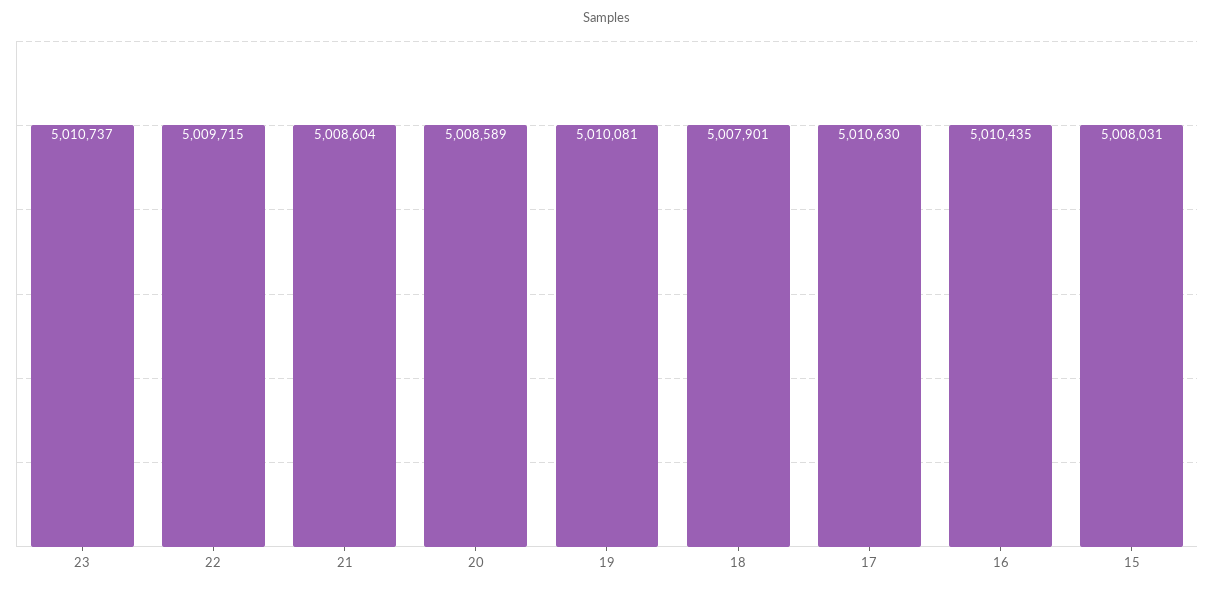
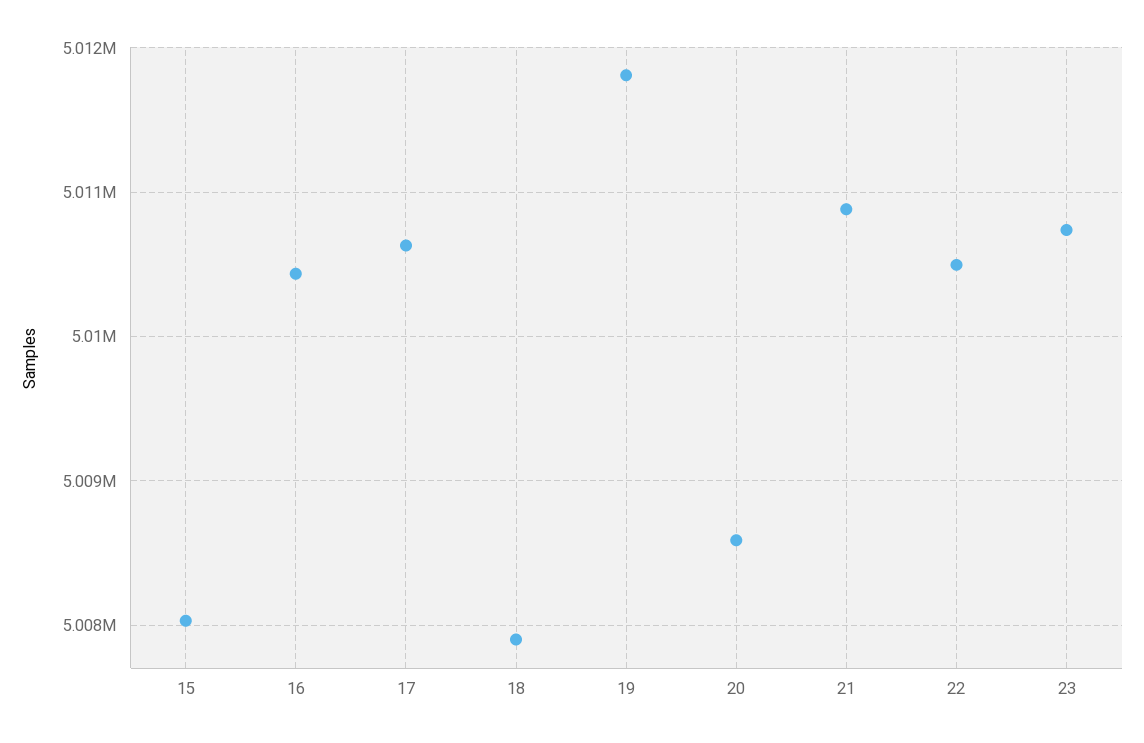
22: 5009715 -> 5010500
21: 5008604 -> 5010900
19: 5010081 -> 5011800

